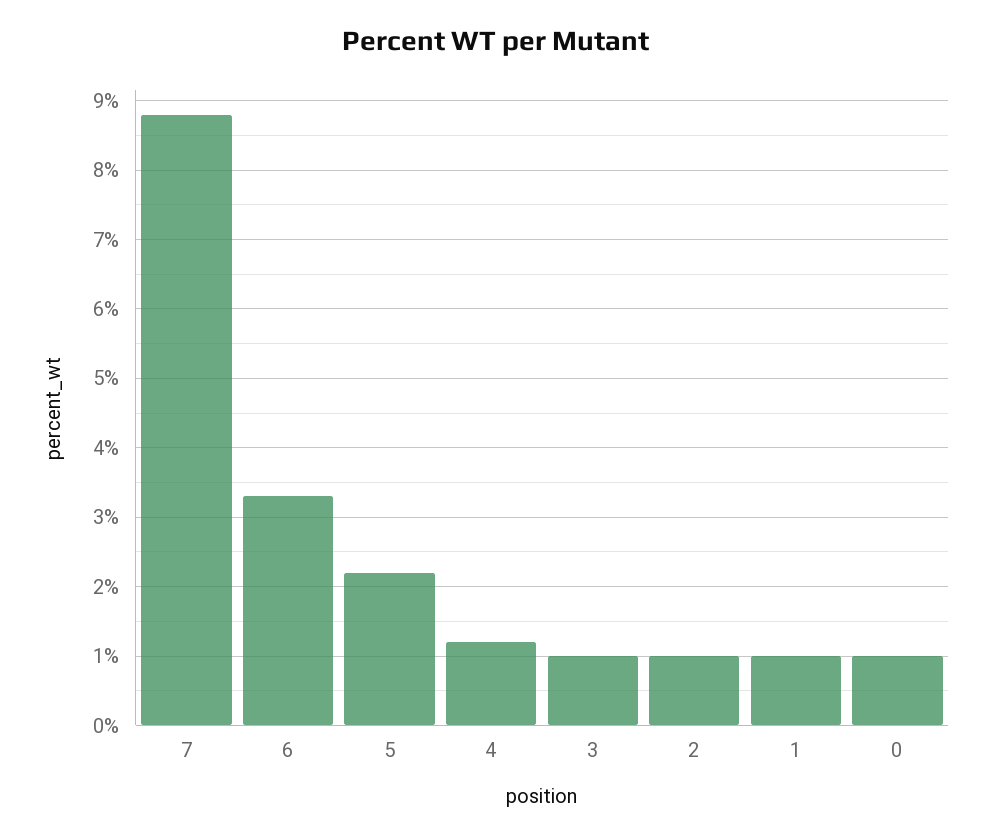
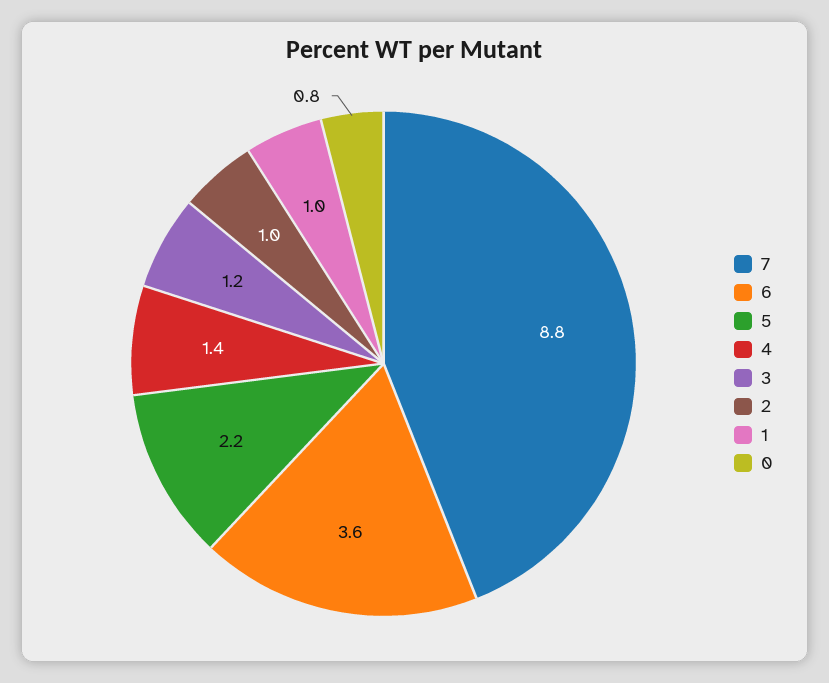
6: 3.3 -> 3.6
4: 1.2 -> 1.4
3: 1 -> 1.2
0: 1 -> 0.8

